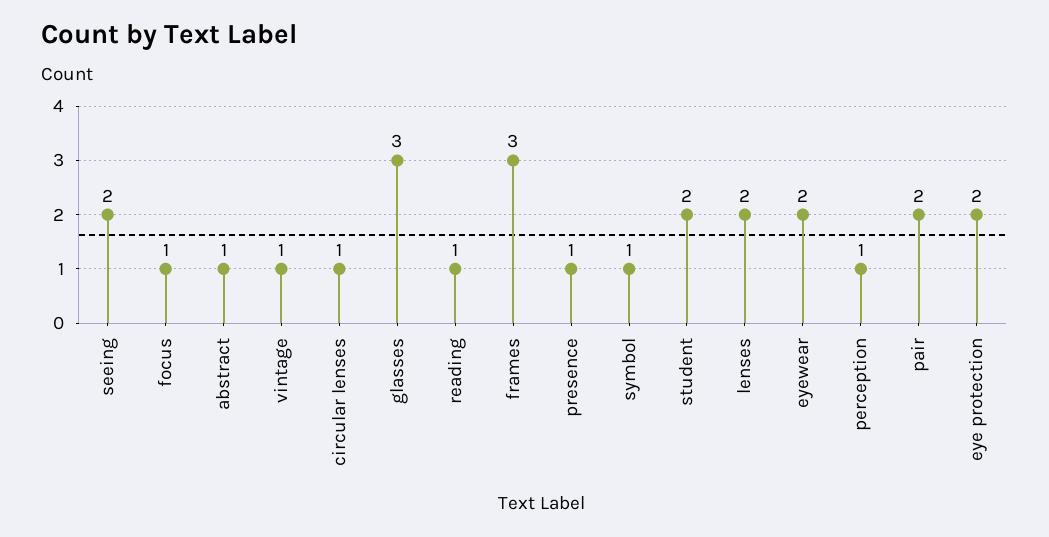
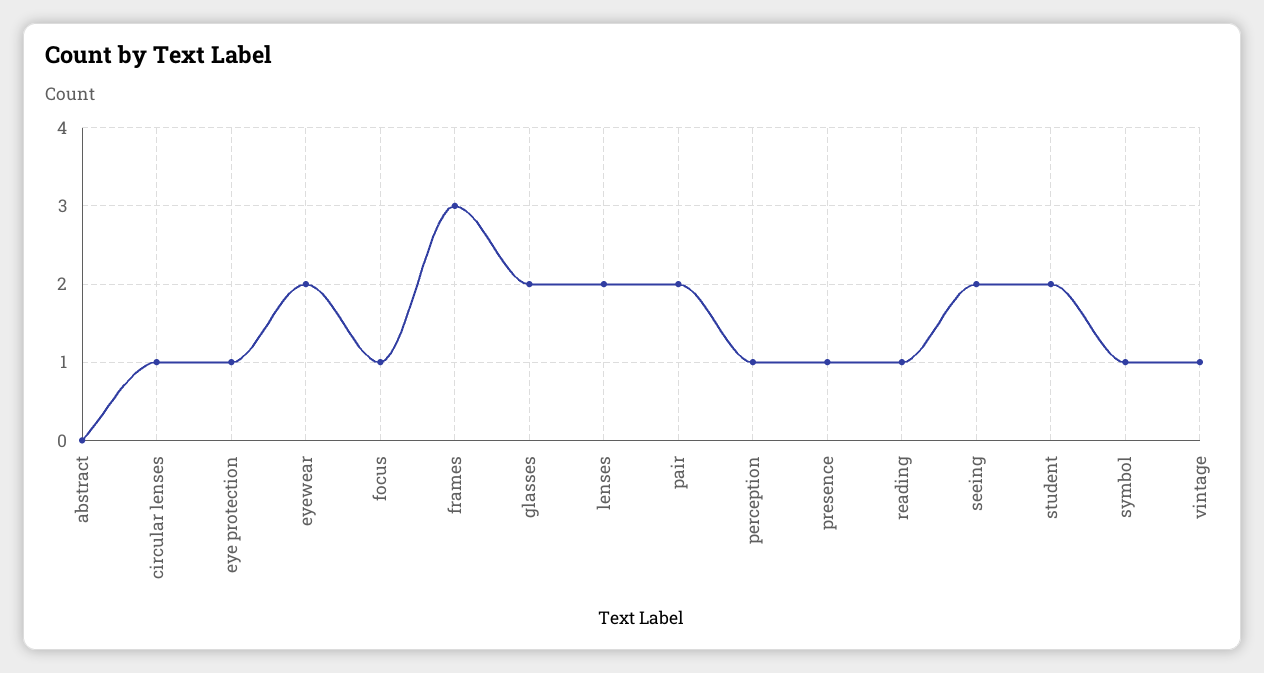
abstract: 1 -> 0
glasses: 3 -> 2
eye protection: 2 -> 1

